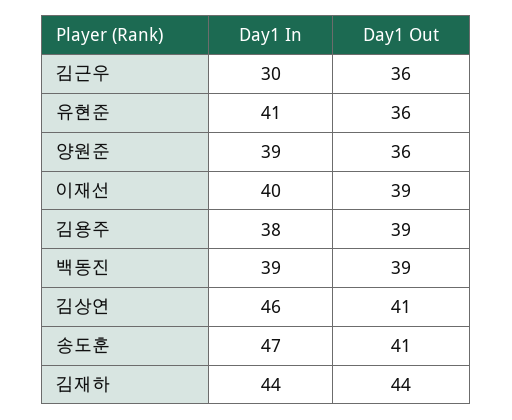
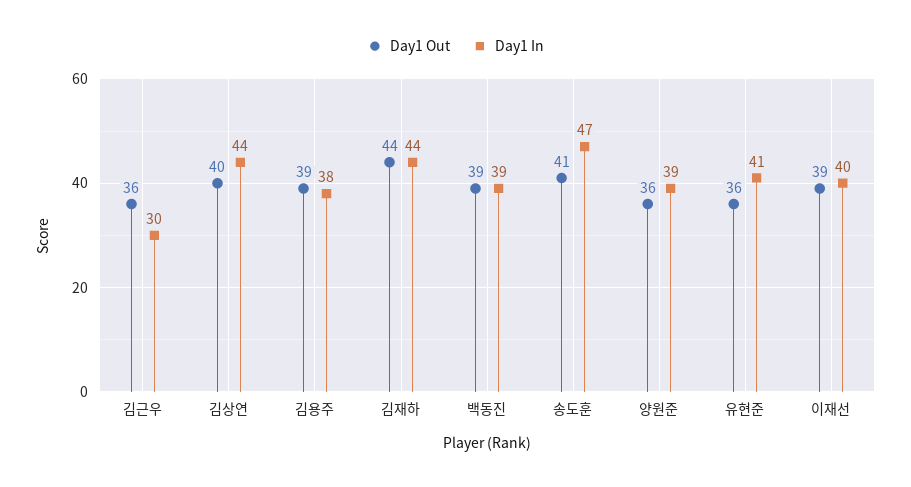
Day1 In, 김상연: 46 -> 44
Day1 Out, 김상연: 41 -> 40

